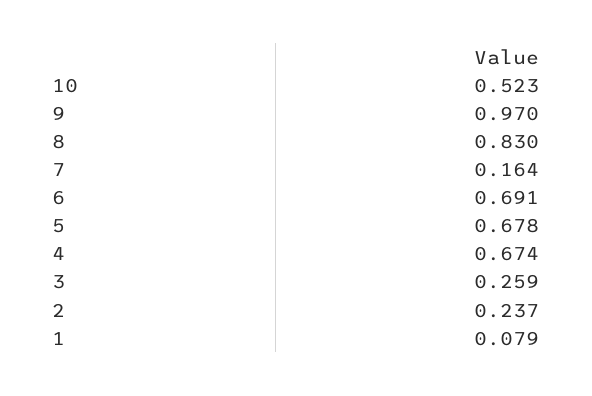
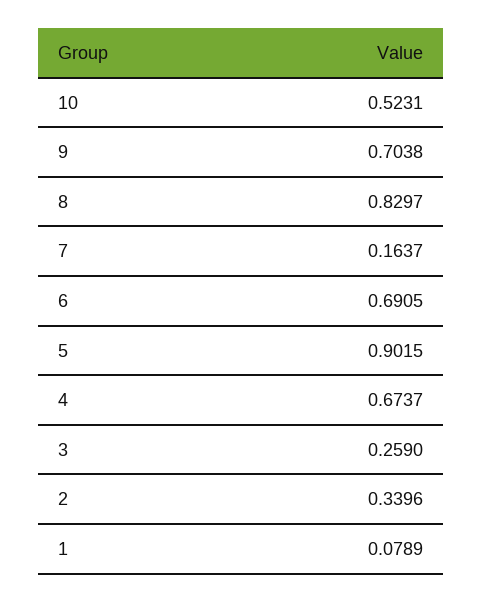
9: 0.97 -> 0.7038
5: 0.678 -> 0.9015
2: 0.237 -> 0.3396

